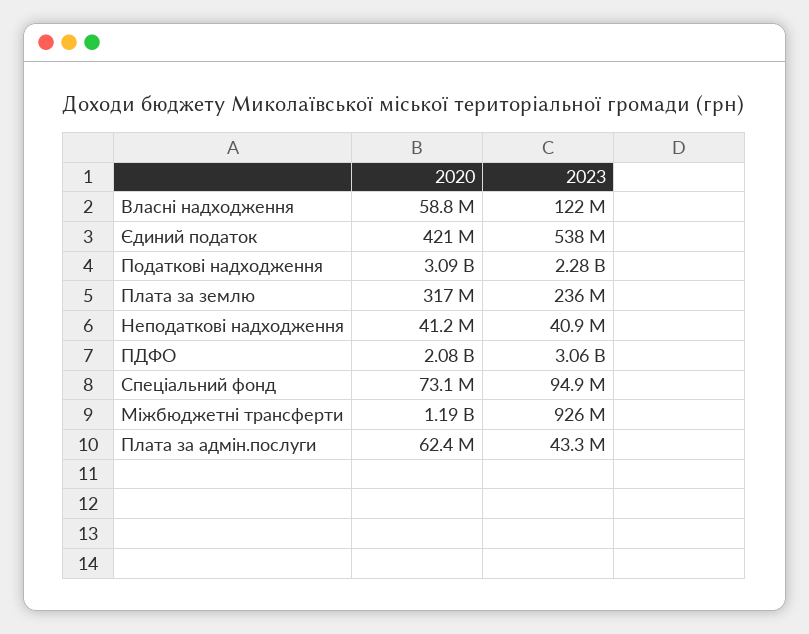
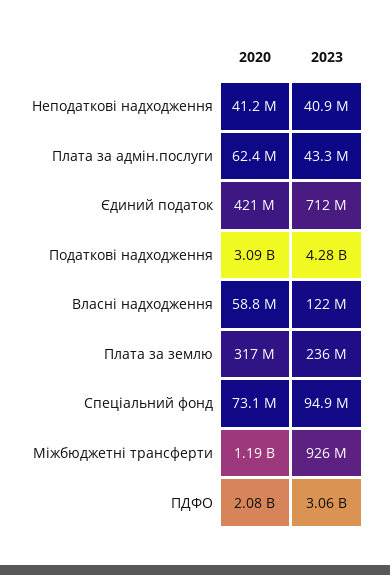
2023, Єдиний податок: 538000000 -> 712000000
2023, Податкові надходження: 2280000000 -> 4280000000

